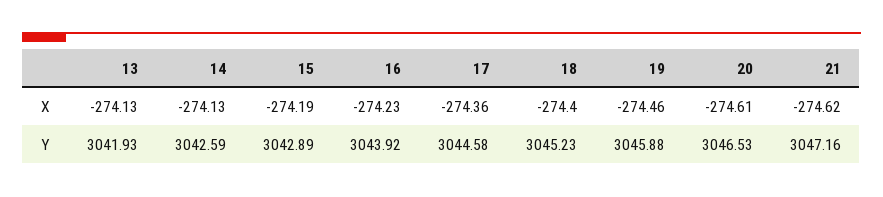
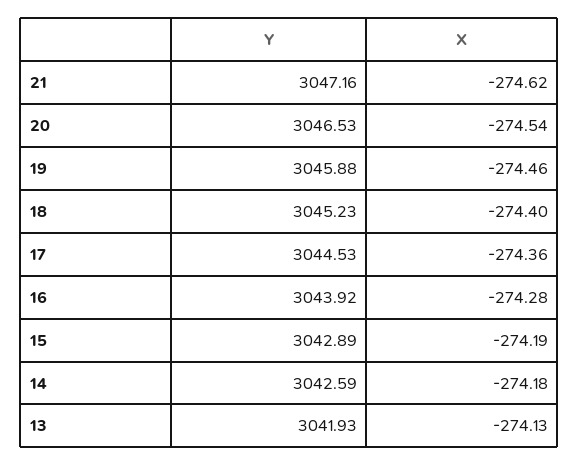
14, X: -274.13 -> -274.18
16, X: -274.23 -> -274.28
20, X: -274.61 -> -274.54
17, Y: 3044.58 -> 3044.53

